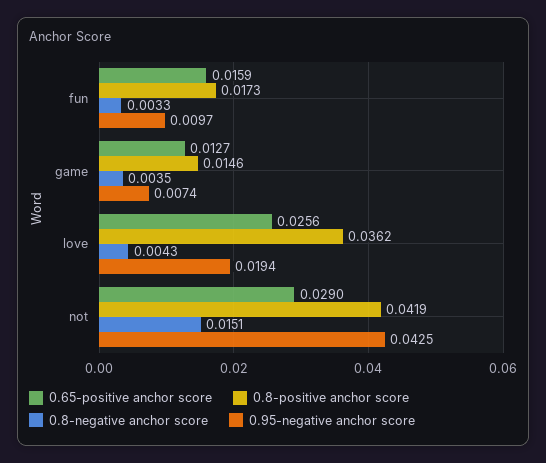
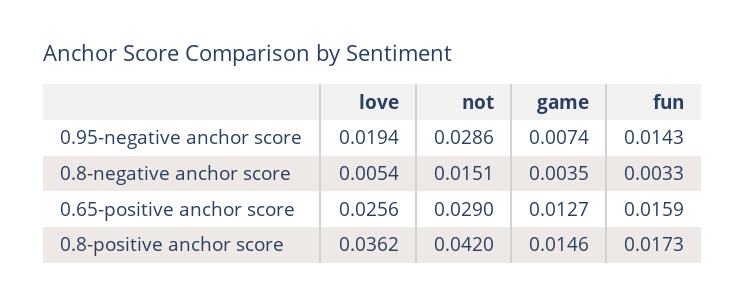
0.95-negative anchor score, fun: 0.0097 -> 0.0143
0.8-negative anchor score, love: 0.0043 -> 0.0054
0.8-positive anchor score, not: 0.0419 -> 0.042
0.95-negative anchor score, not: 0.0425 -> 0.0286

